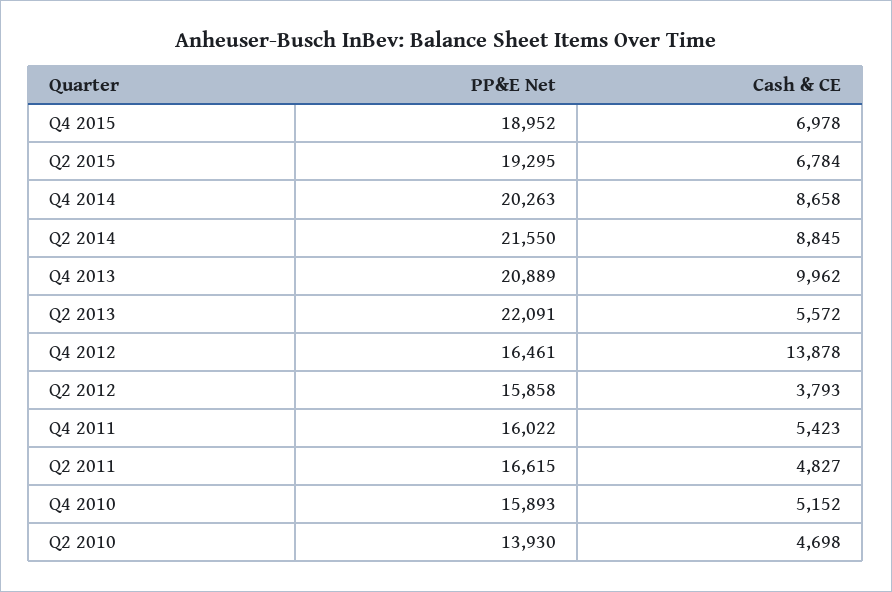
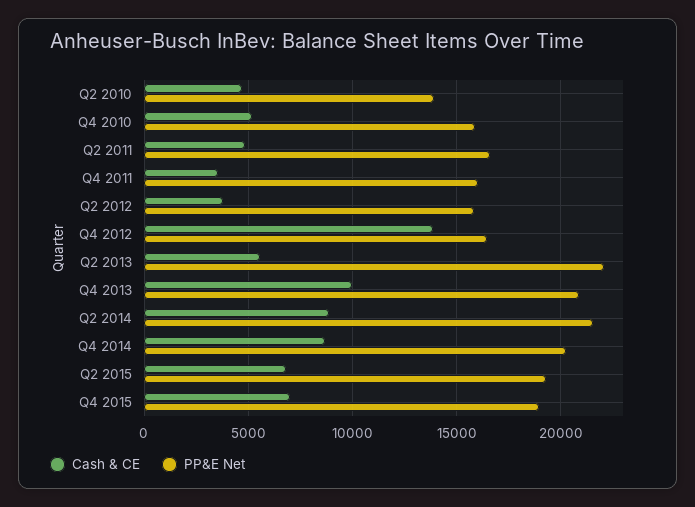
Cash & CE, Q4 2011: 5423 -> 3500

